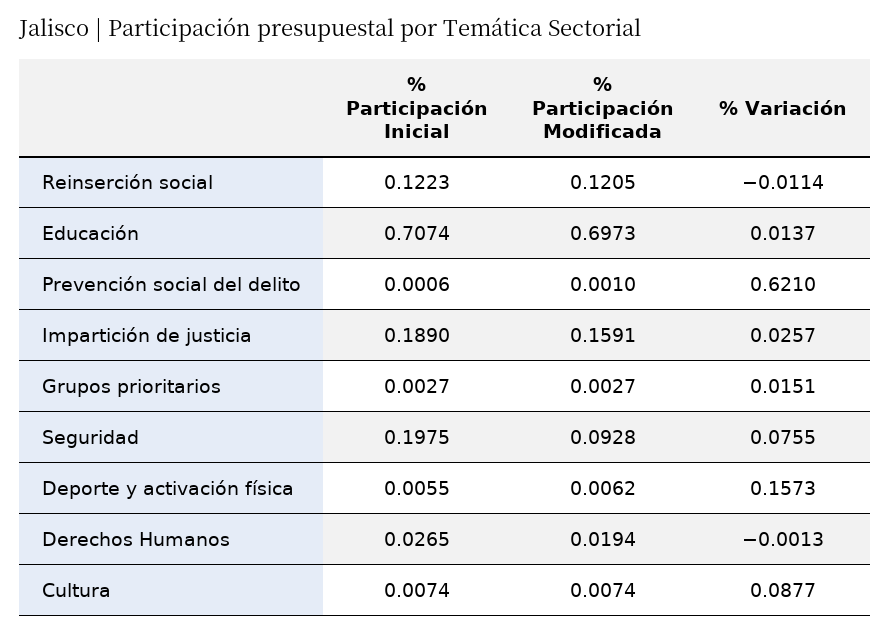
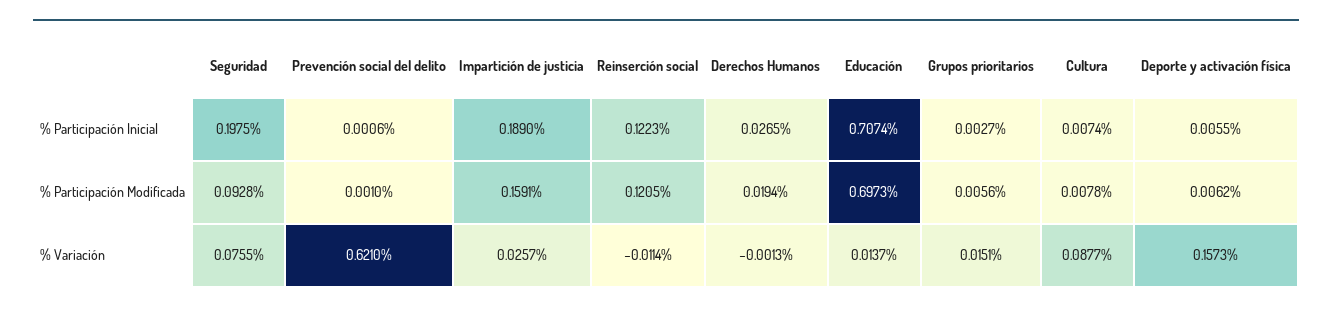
% Participación Modificada, Grupos prioritarios: 0.0027 -> 0.0056
% Participación Modificada, Cultura: 0.0074 -> 0.0078

